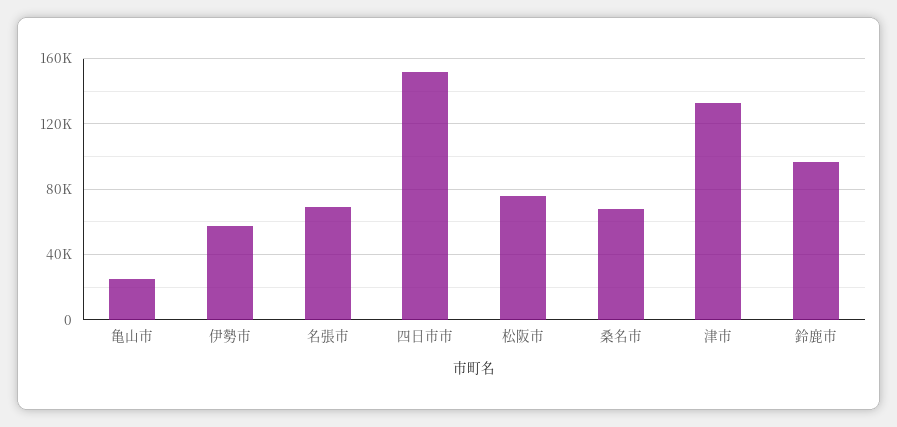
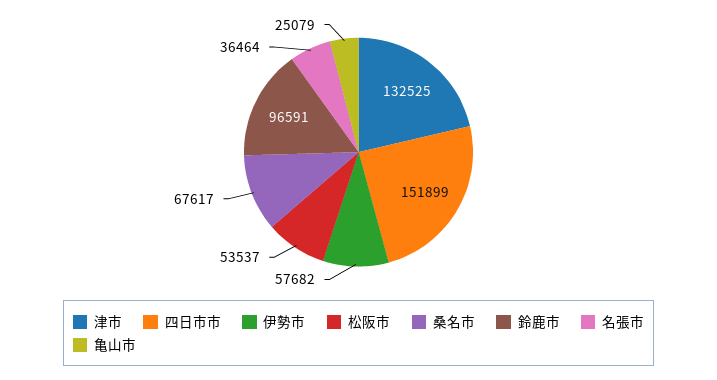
名張市: 70000 -> 36464
松阪市: 75000 -> 53537

